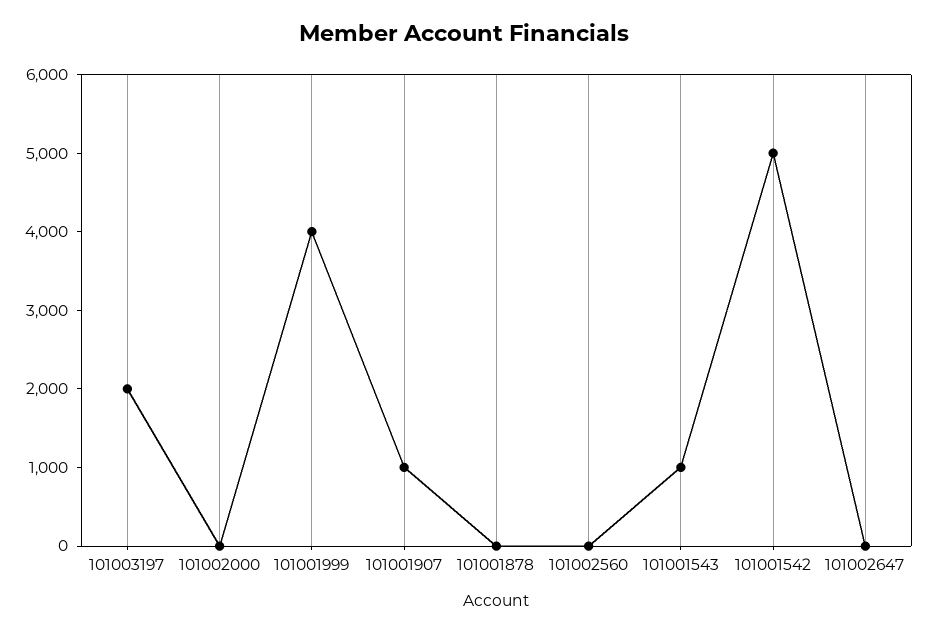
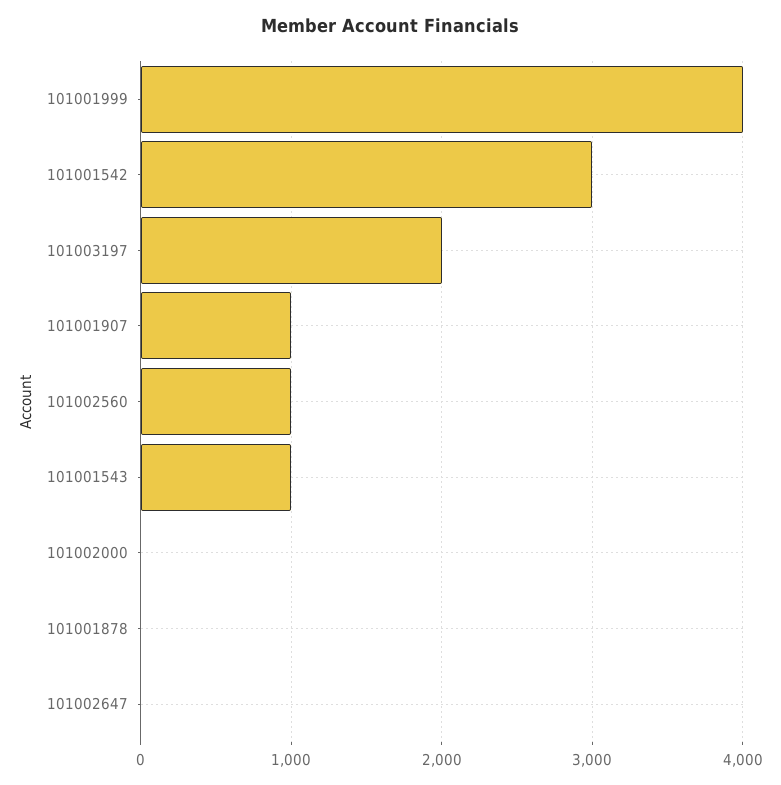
101002560: 0 -> 1000
101001542: 5000 -> 3000

